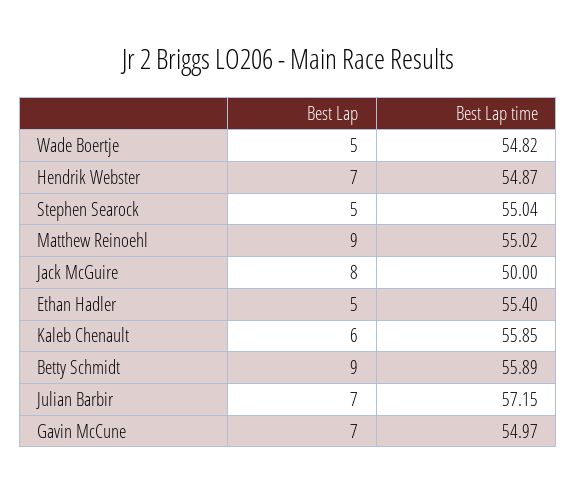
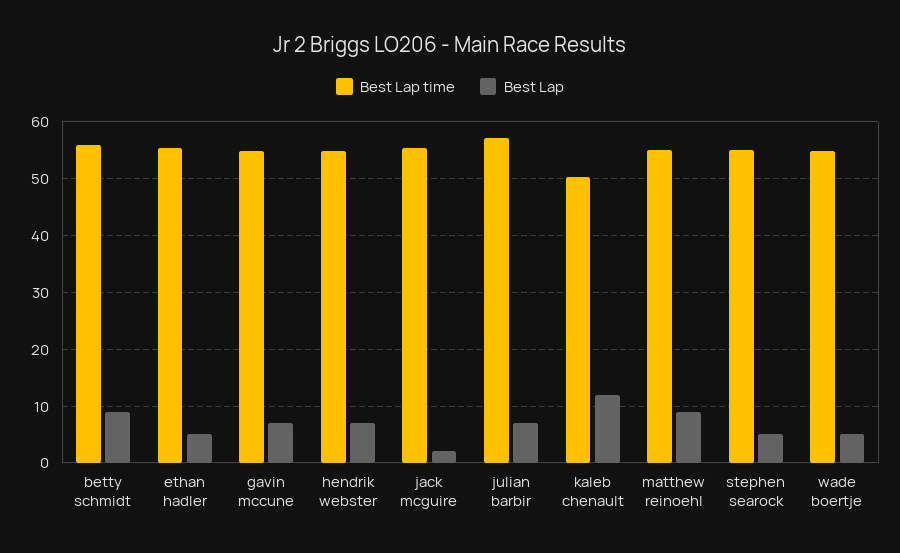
Best Lap, Jack McGuire: 8 -> 2
Best Lap time, Jack McGuire: 50 -> 56
Best Lap, Kaleb Chenault: 6 -> 12
Best Lap time, Kaleb Chenault: 55.85 -> 50

